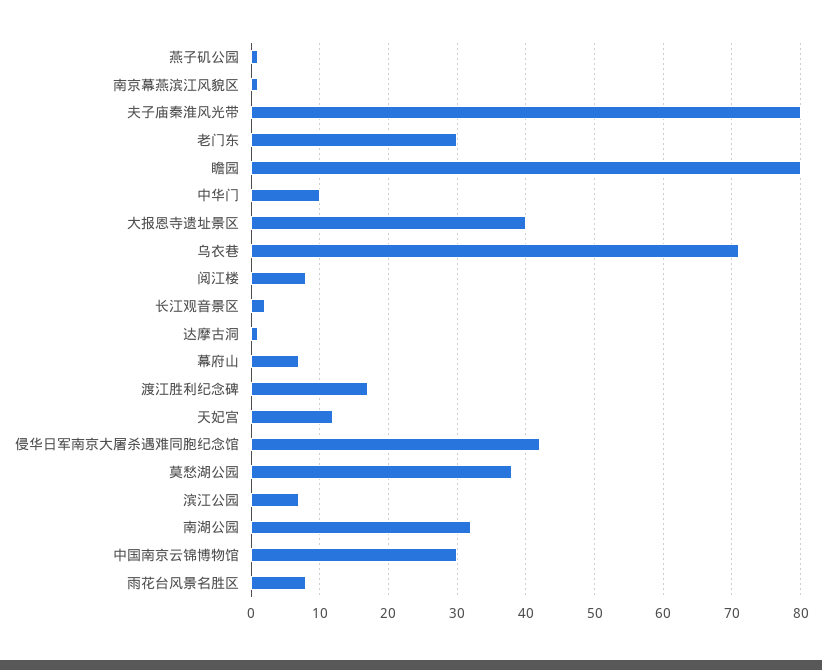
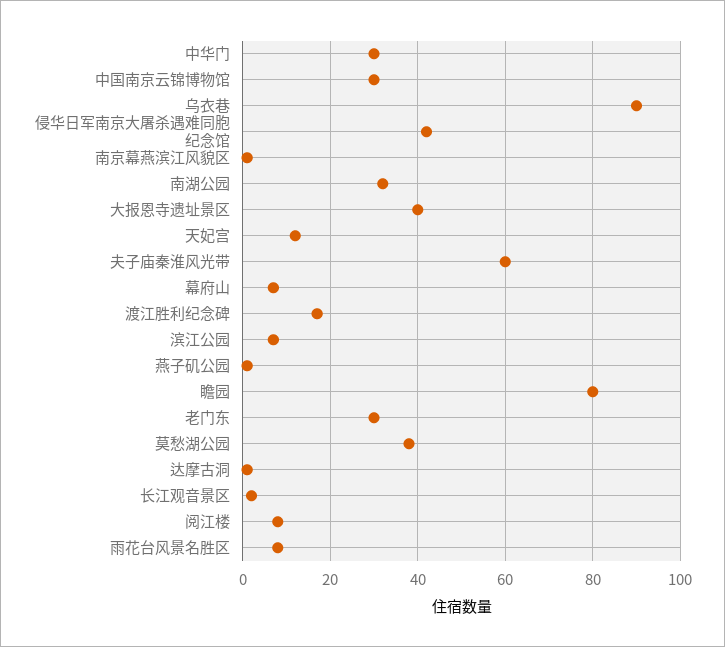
夫子庙秦淮风光带: 80 -> 60
中华门: 10 -> 30
乌衣巷: 71 -> 90

